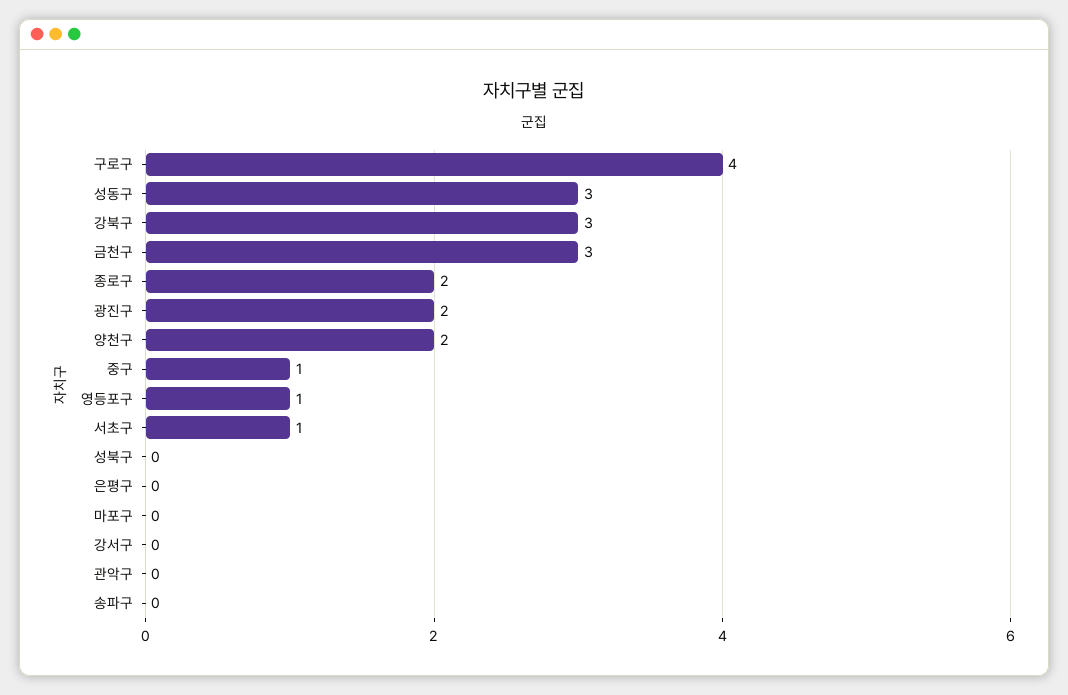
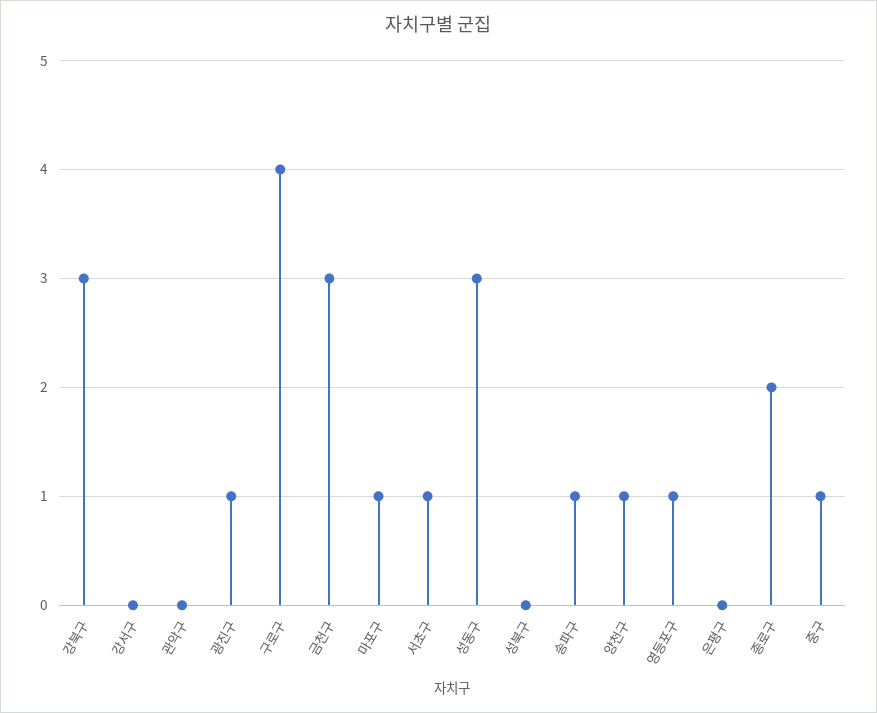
광진구: 2 -> 1
양천구: 2 -> 1
마포구: 0 -> 1
송파구: 0 -> 1

